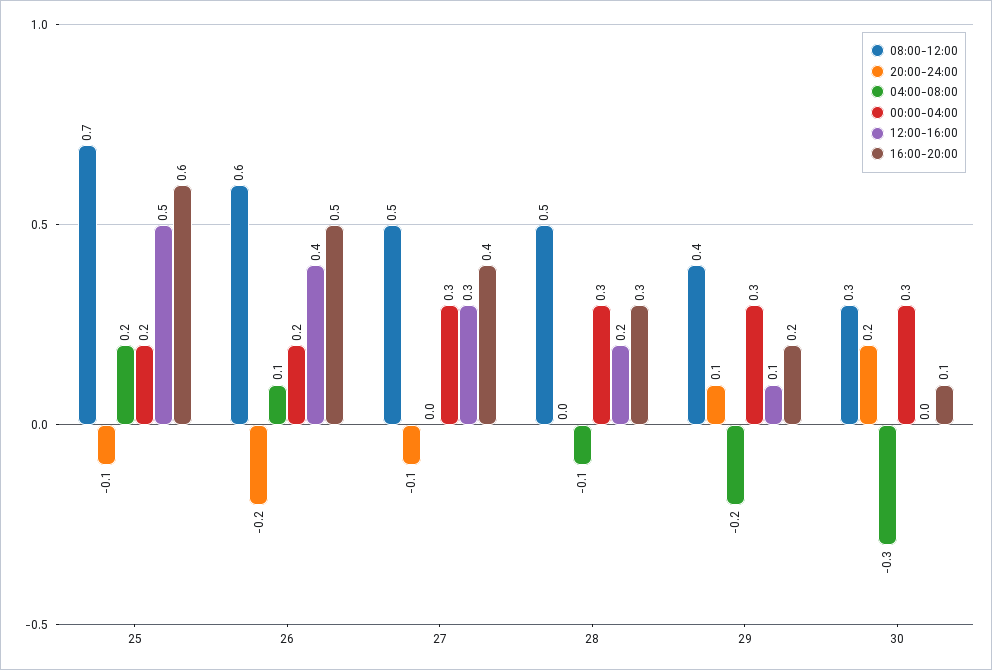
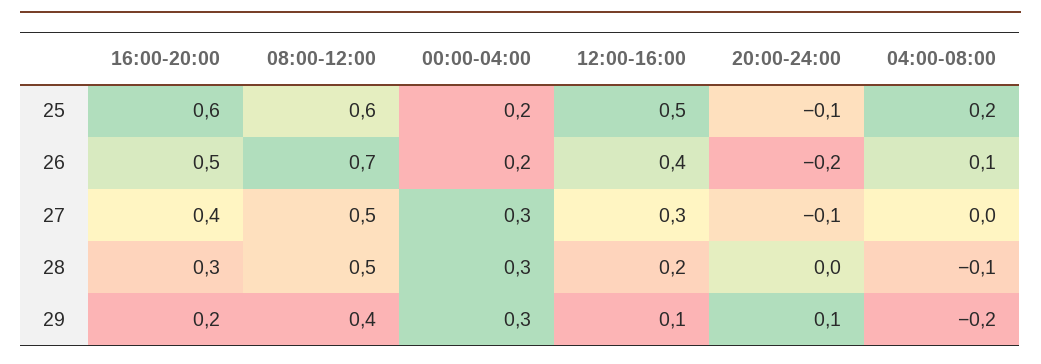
08:00-12:00, 25: 0.7 -> 0.6
08:00-12:00, 26: 0.6 -> 0.7
08:00-12:00, 30: 0.3 -> none
20:00-24:00, 30: 0.2 -> none
04:00-08:00, 30: -0.3 -> none
00:00-04:00, 30: 0.3 -> none
12:00-16:00, 30: 0 -> none
16:00-20:00, 30: 0.1 -> none

